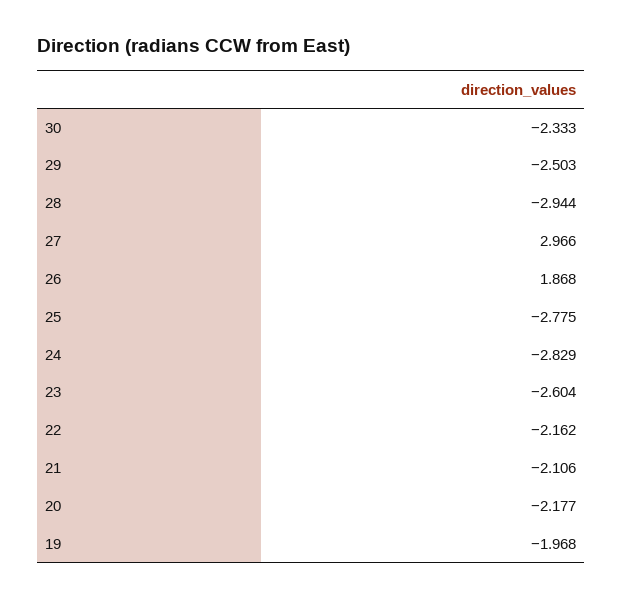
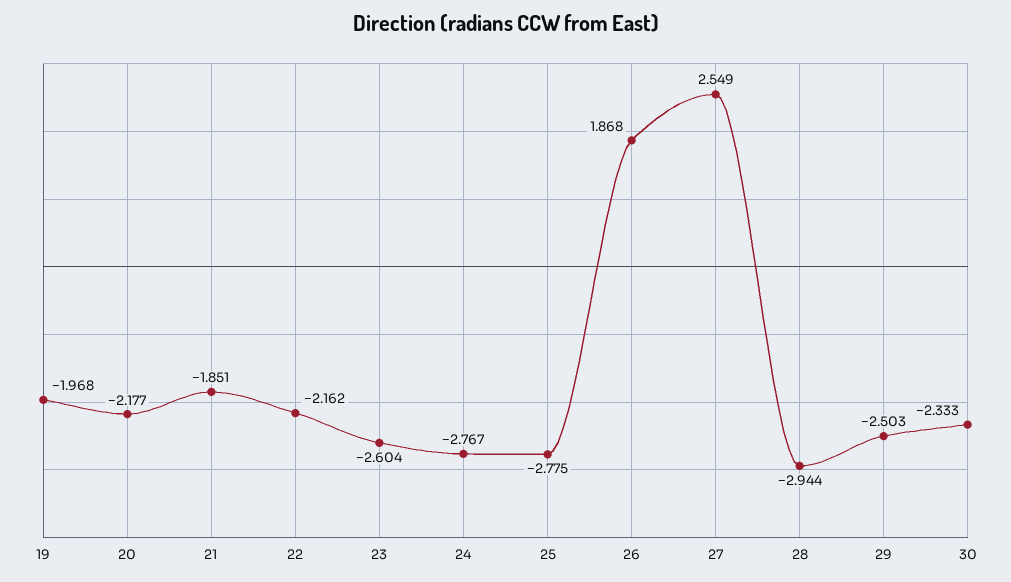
27: 2.966 -> 2.549
24: -2.829 -> -2.767
21: -2.106 -> -1.851

